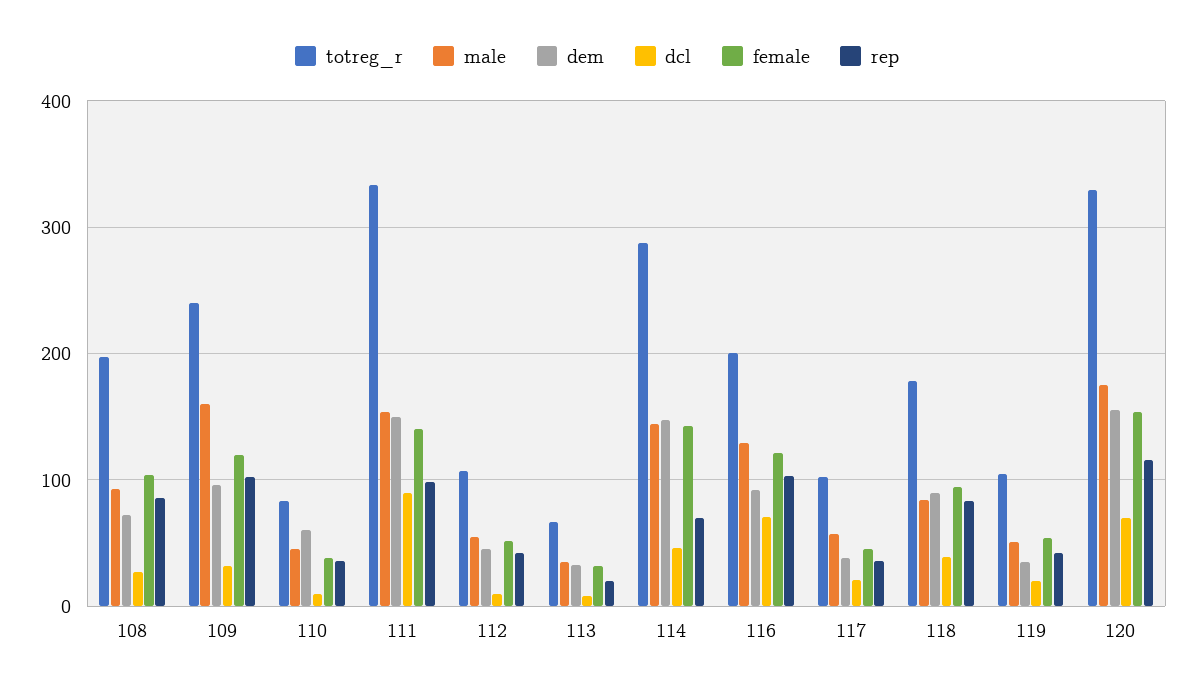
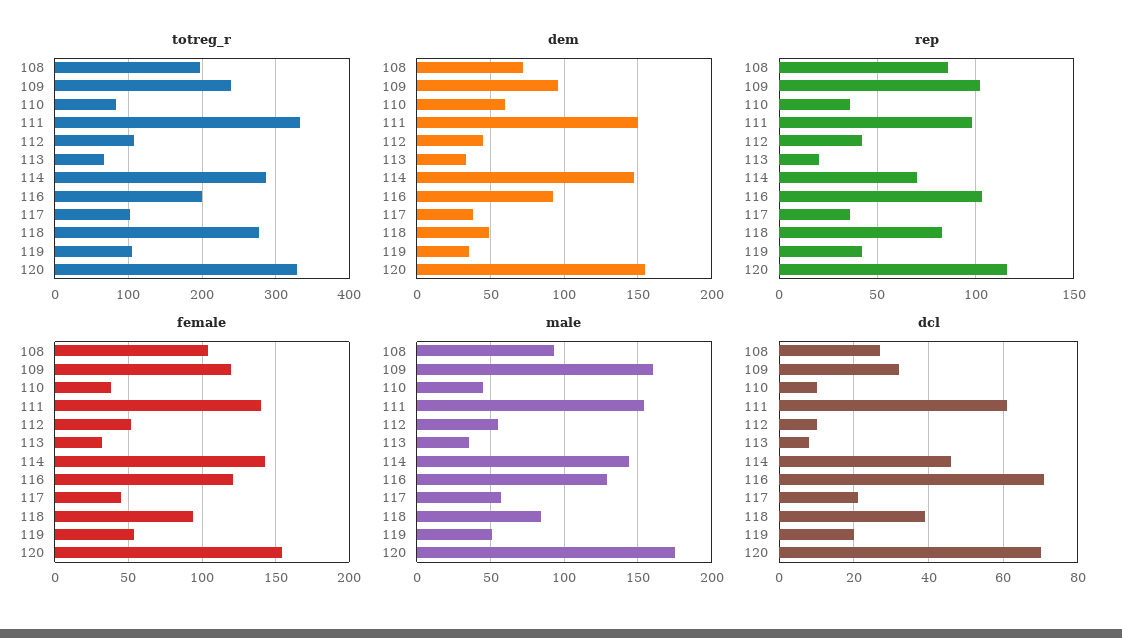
dcl, 111: 90 -> 60
totreg_r, 118: 180 -> 280
dem, 118: 90 -> 50

